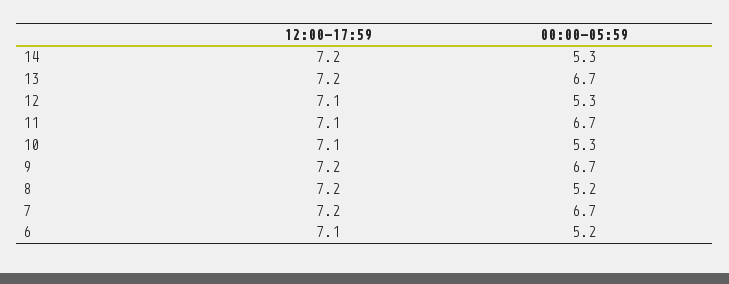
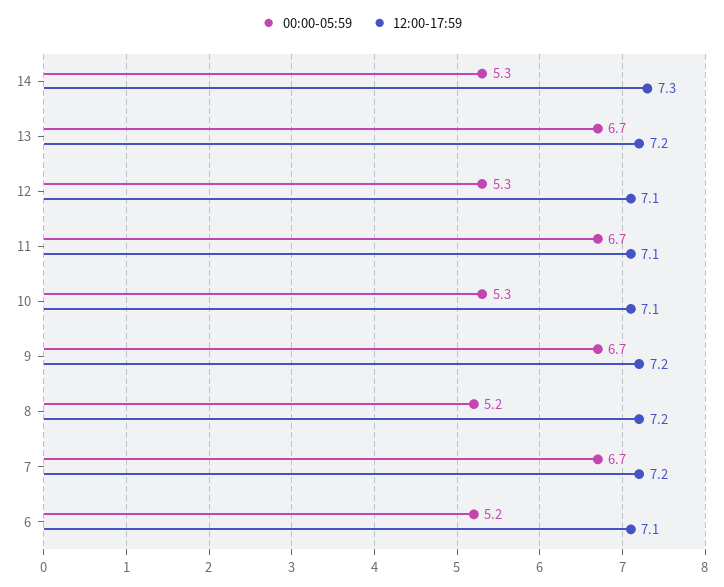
12:00-17:59, 14: 7.2 -> 7.3

